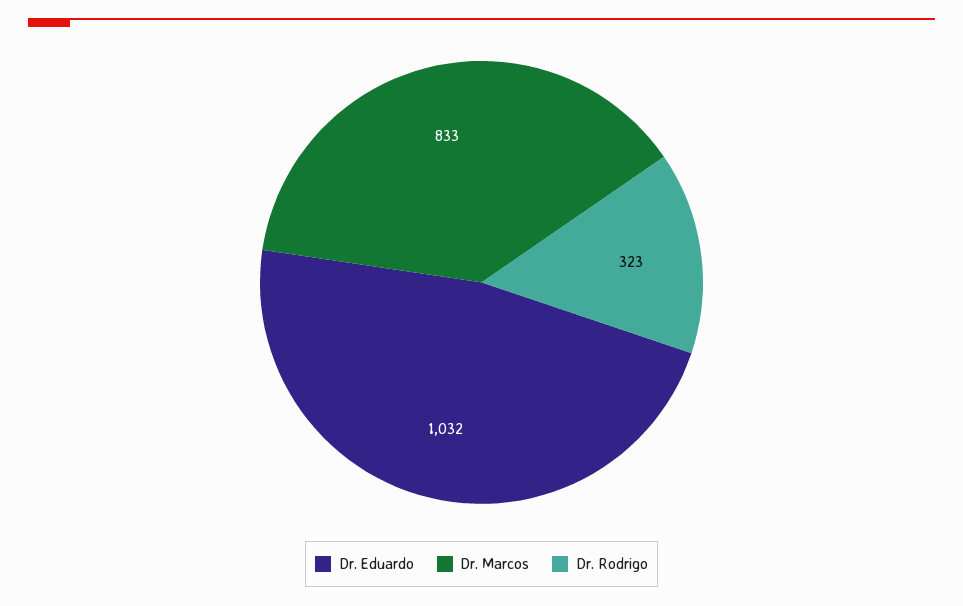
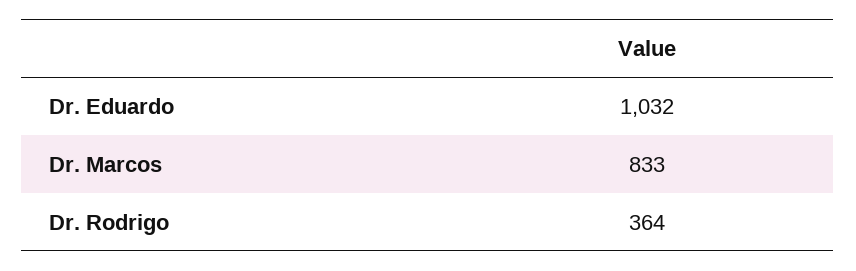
Dr. Rodrigo: 323 -> 364

